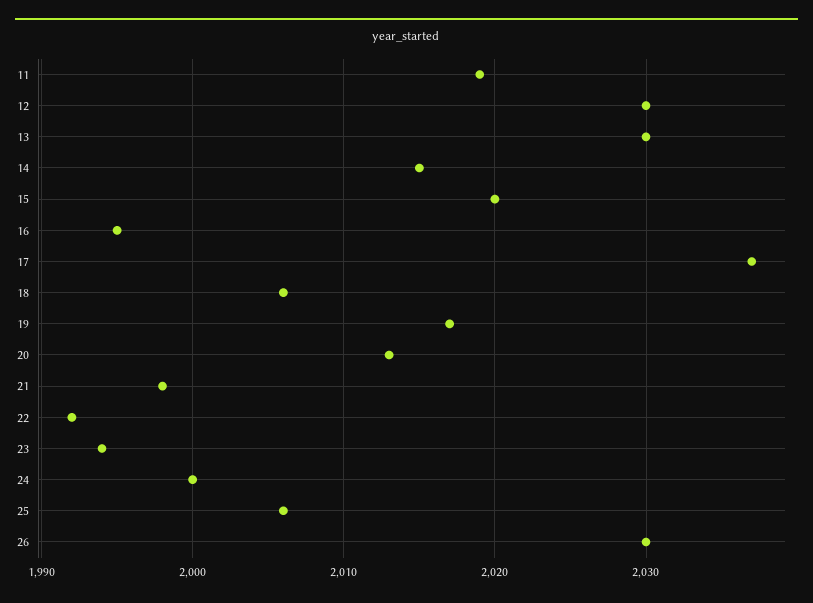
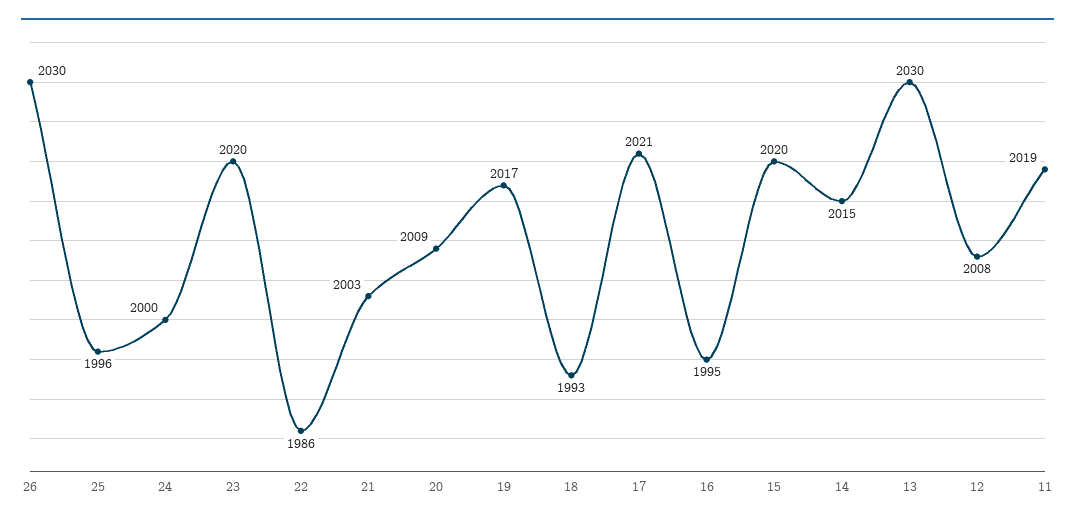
12: 2030 -> 2008
17: 2037 -> 2021
18: 2006 -> 1993
20: 2013 -> 2009
21: 1998 -> 2003
22: 1992 -> 1986
23: 1994 -> 2020
25: 2006 -> 1996

